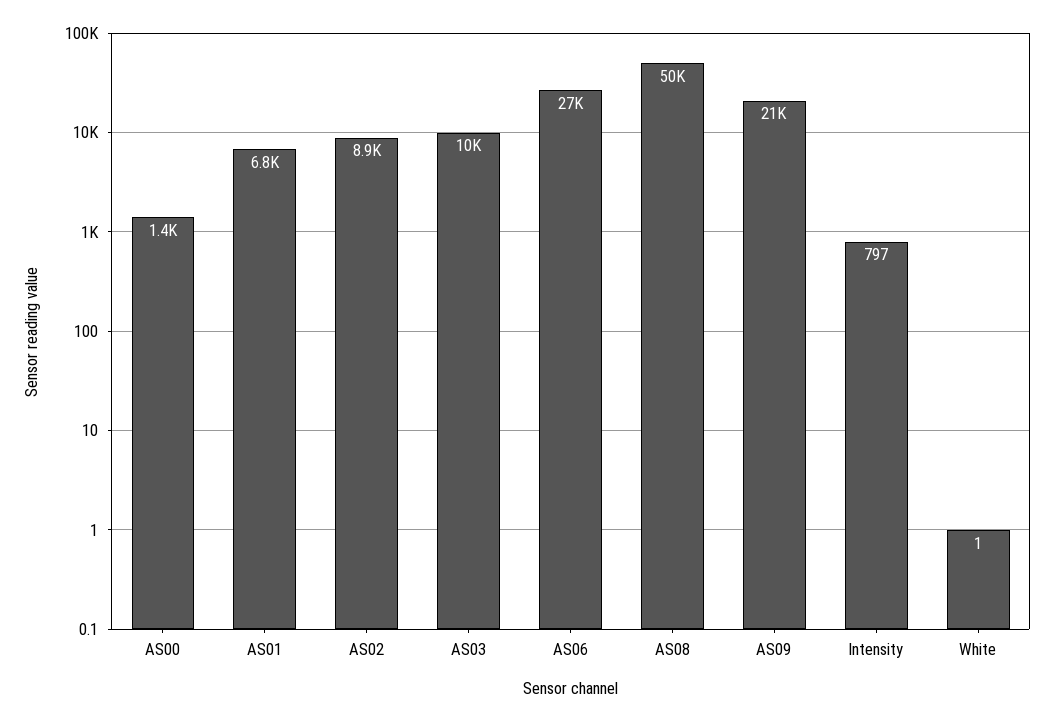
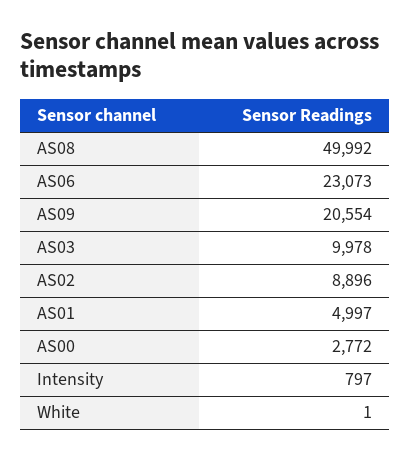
AS00: 1400 -> 2772
AS01: 6800 -> 4997
AS06: 27000 -> 23073

